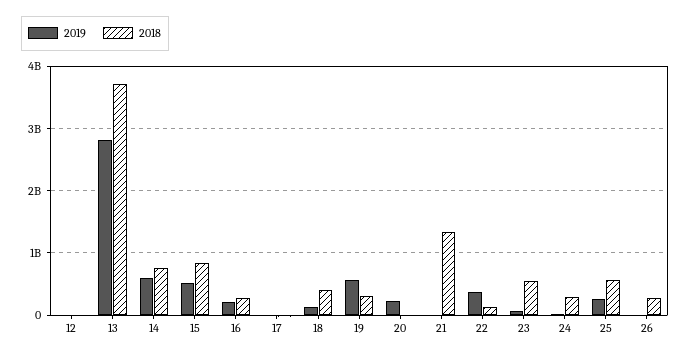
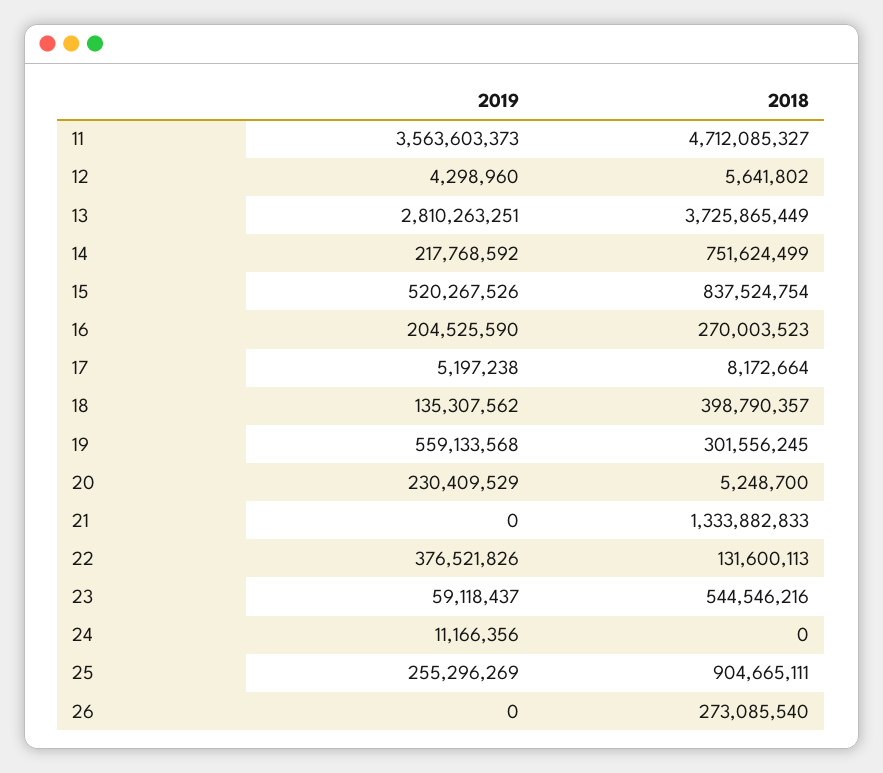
2019, 14: 600000000 -> 217768592
2018, 24: 300000000 -> 0
2018, 25: 600000000 -> 904665111
2019, 11: none -> 3563603373
2018, 11: none -> 4712085327

